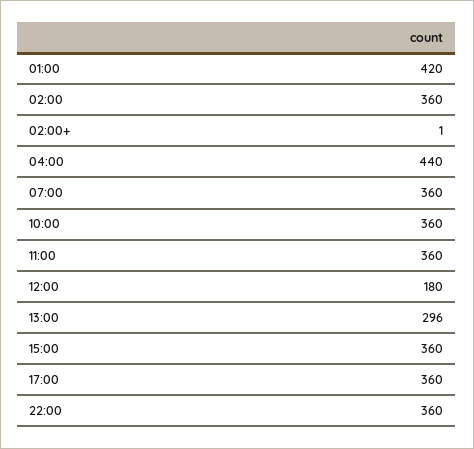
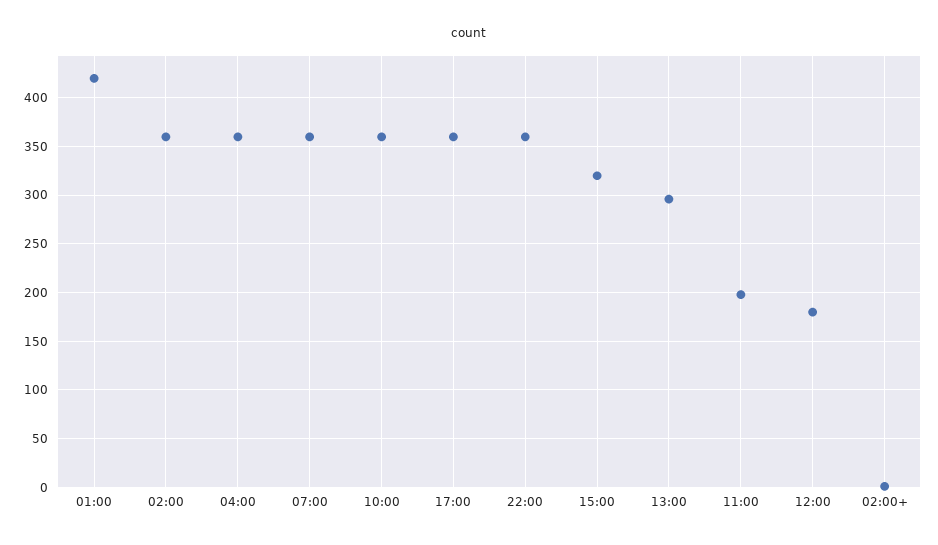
04:00: 440 -> 360
11:00: 360 -> 200
15:00: 360 -> 320

